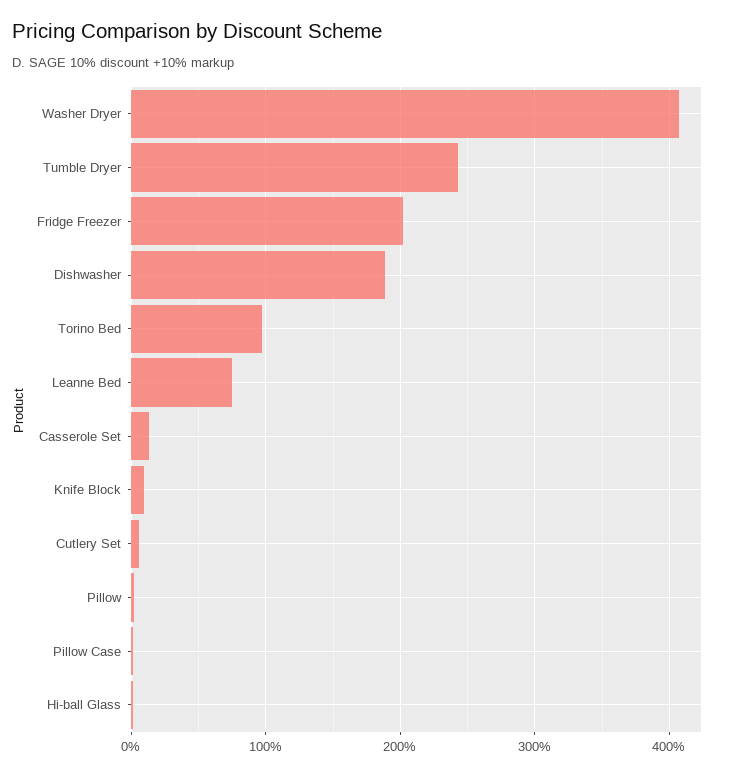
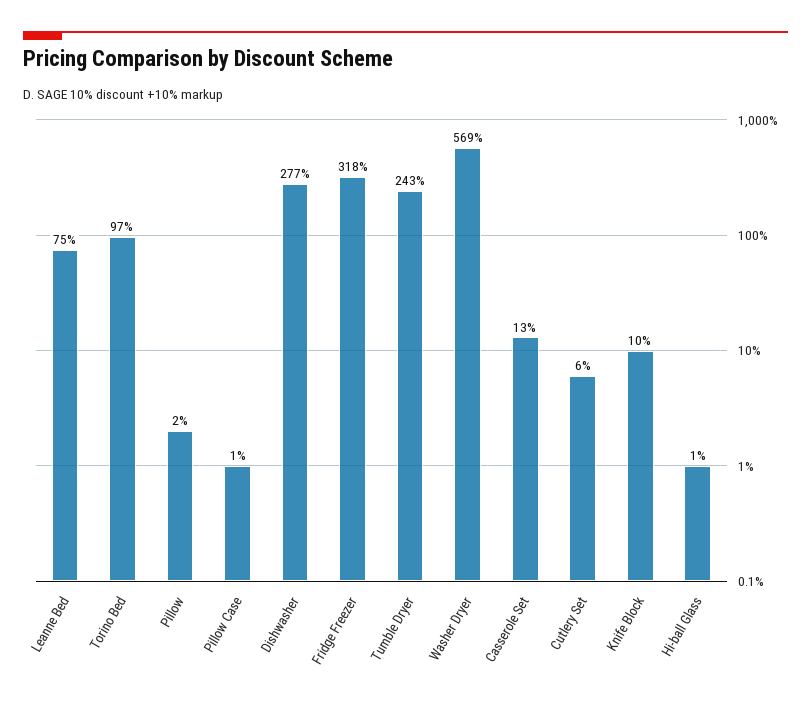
Washer Dryer: 410 -> 569
Fridge Freezer: 200 -> 318
Dishwasher: 190 -> 277

